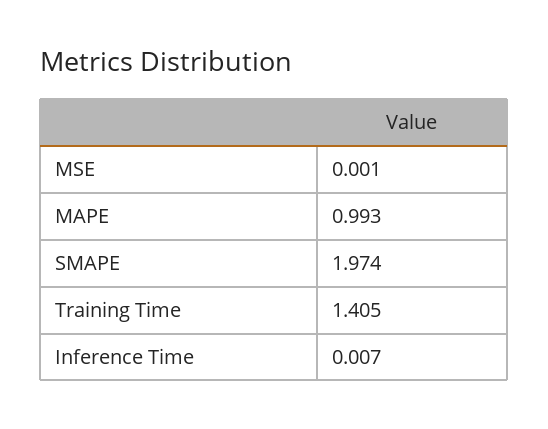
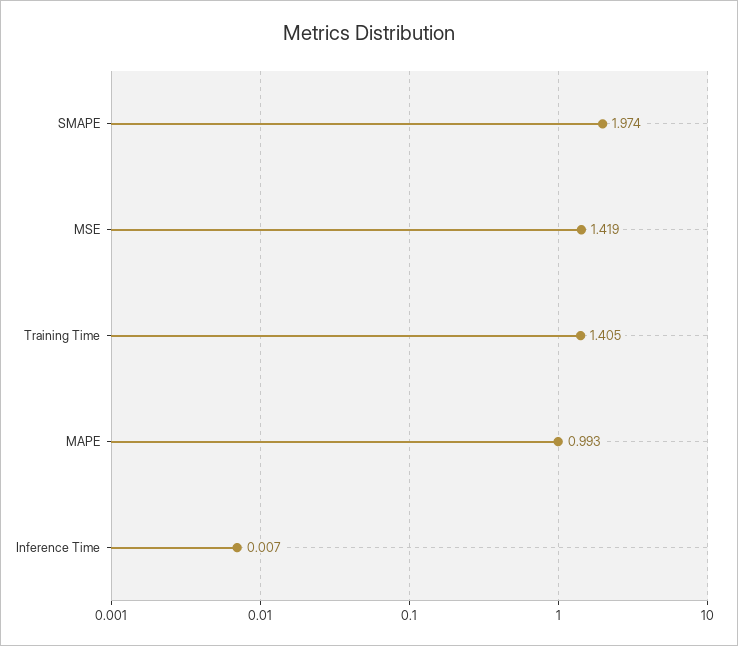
MSE: 0.001 -> 1.419

